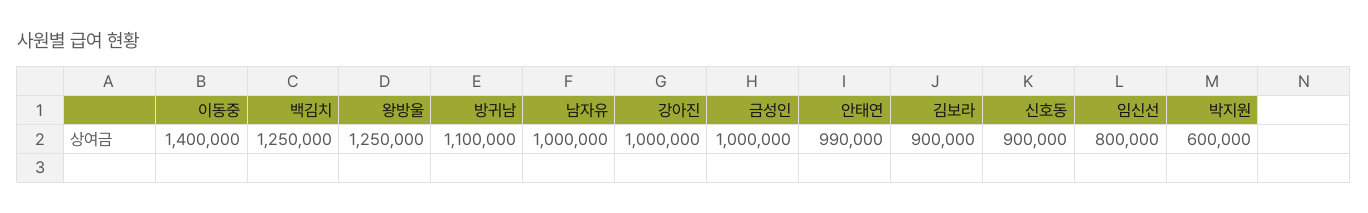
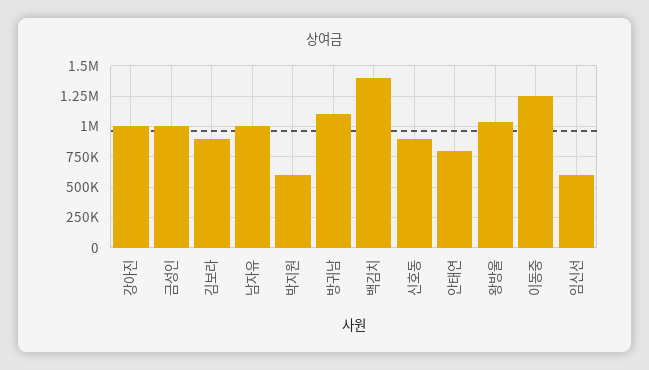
이동중: 1400000 -> 1250000
백김치: 1250000 -> 1400000
왕방울: 1250000 -> 1050000
안태연: 990000 -> 800000
임신선: 800000 -> 600000

